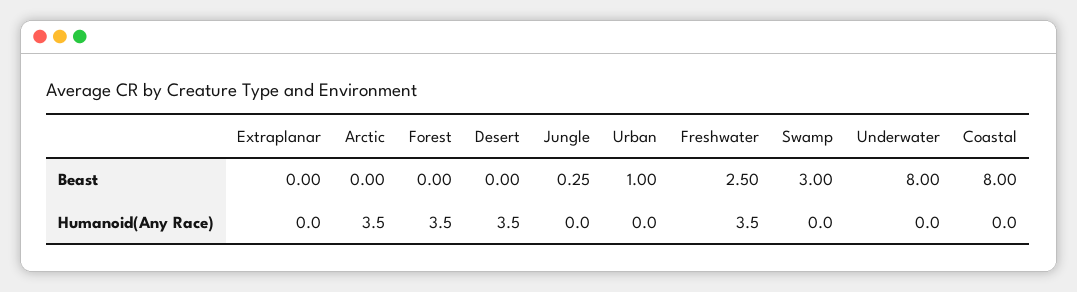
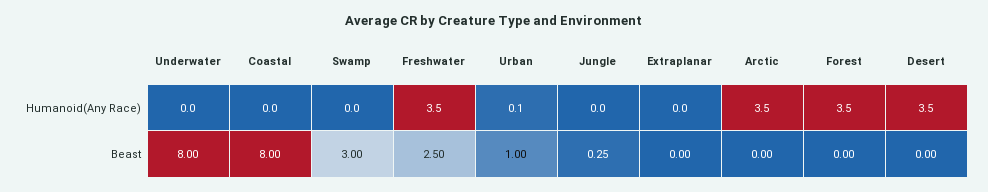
Urban, Humanoid(Any Race): 0 -> 0.1

